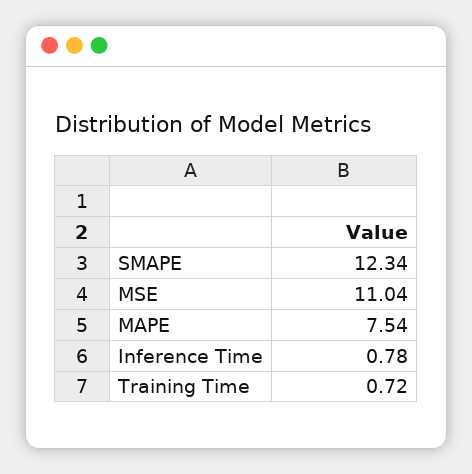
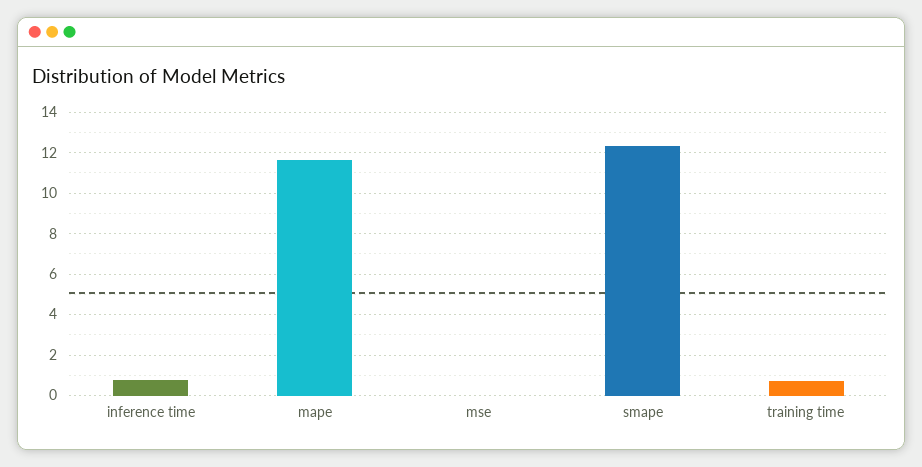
MSE: 11.04 -> 0
MAPE: 7.54 -> 11.5

